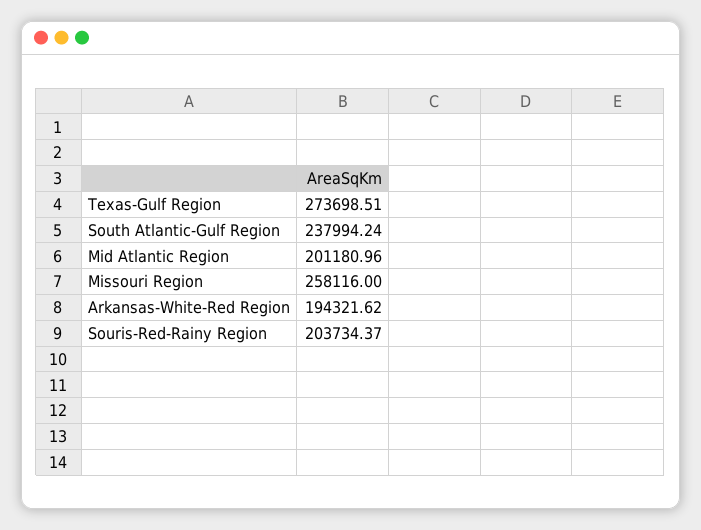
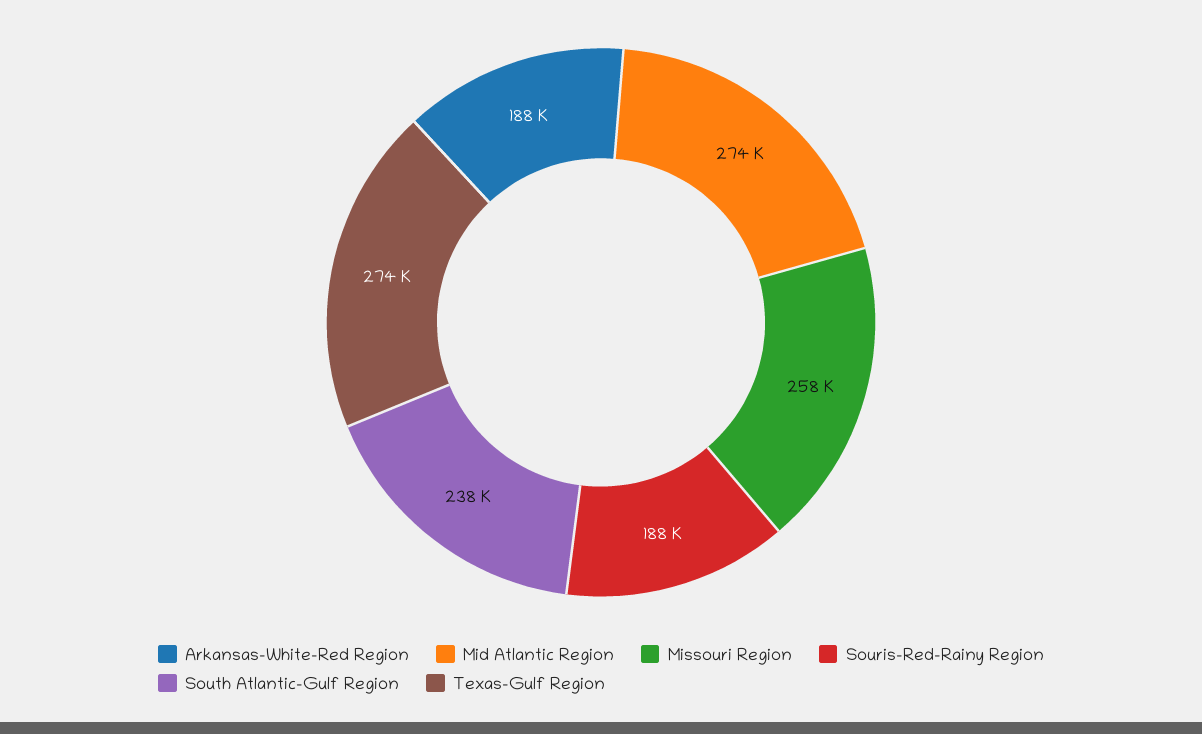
Mid Atlantic Region: 201180.96 -> 274000
Arkansas-White-Red Region: 194321.62 -> 188000
Souris-Red-Rainy Region: 203734.37 -> 188000

